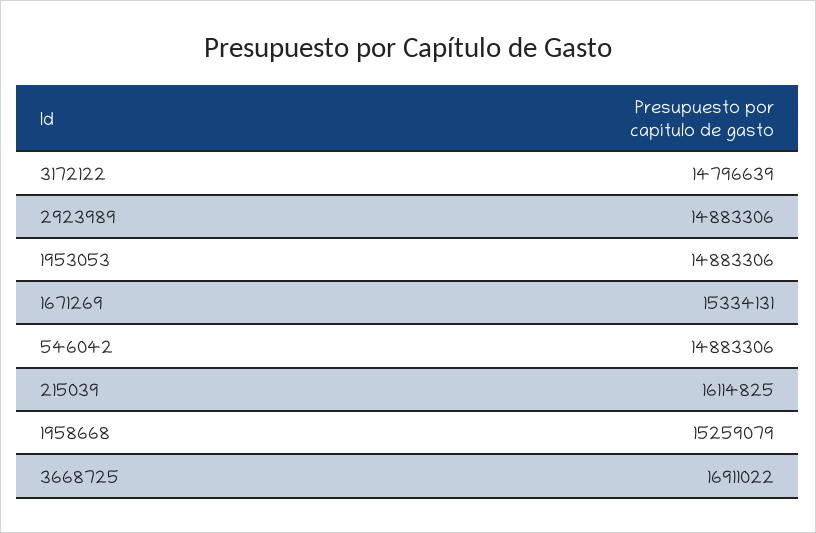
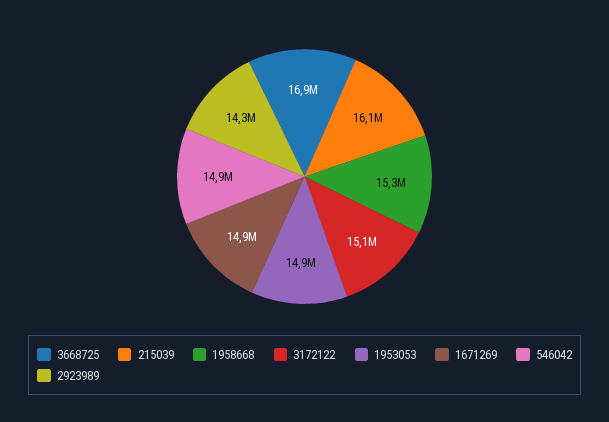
3172122: 14796639 -> 15100000
2923989: 14883306 -> 14300000
1671269: 15334131 -> 14900000

